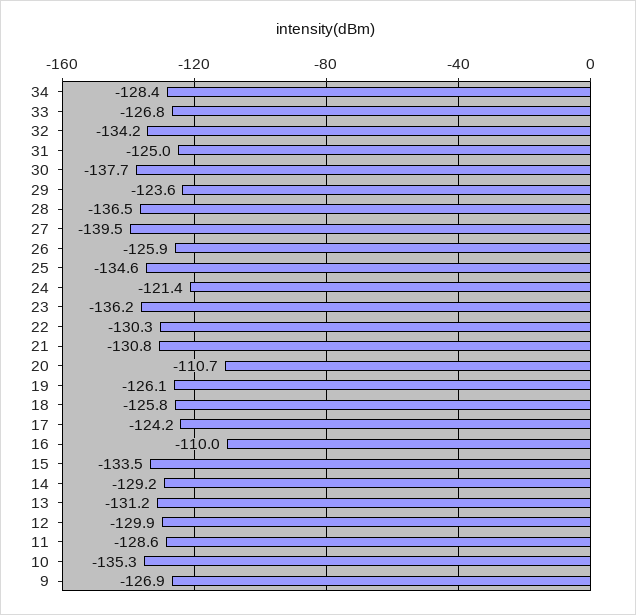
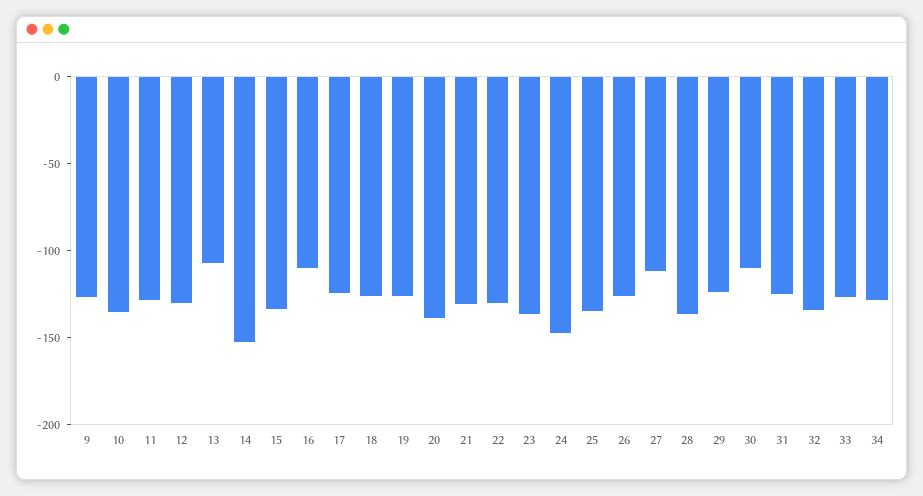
30: -137.7 -> -110
27: -139.5 -> -110
24: -121.4 -> -150
20: -110.7 -> -140
14: -129.2 -> -150
13: -131.2 -> -110

